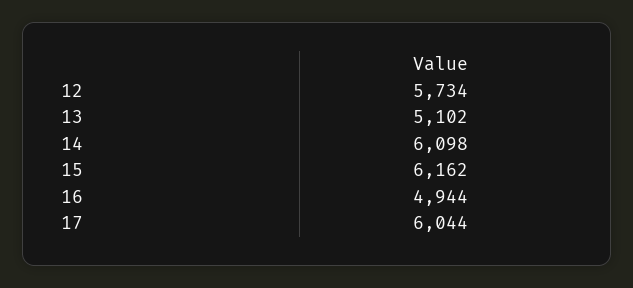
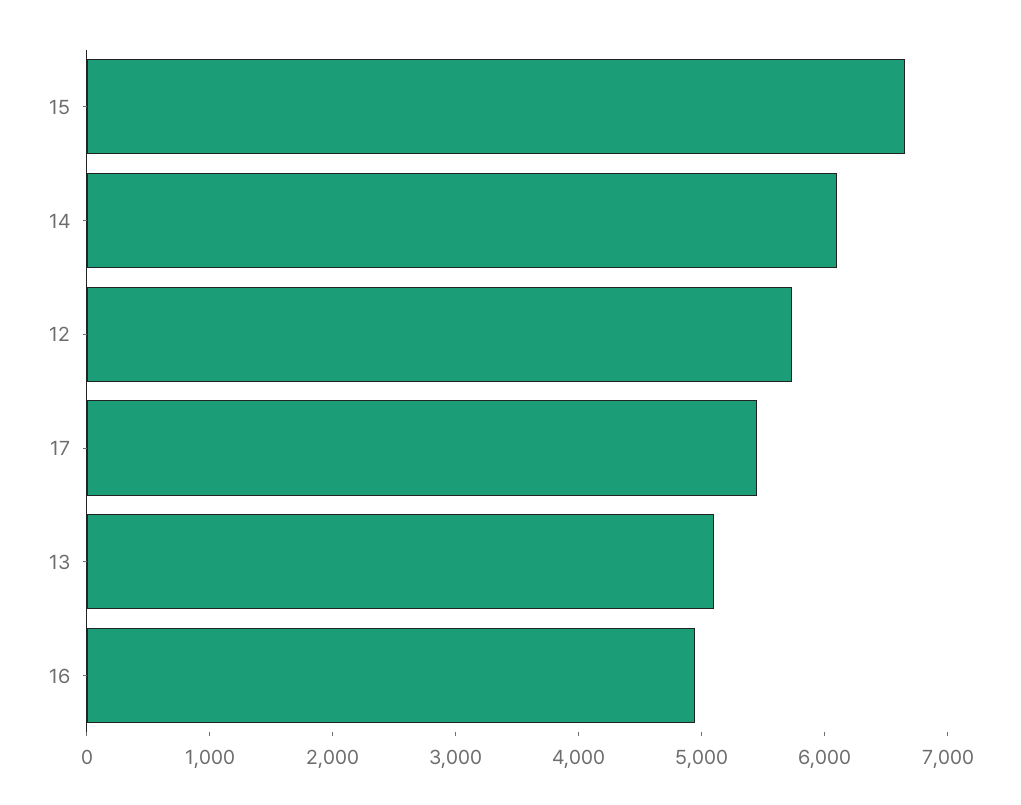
15: 6162 -> 6600
17: 6044 -> 5400

